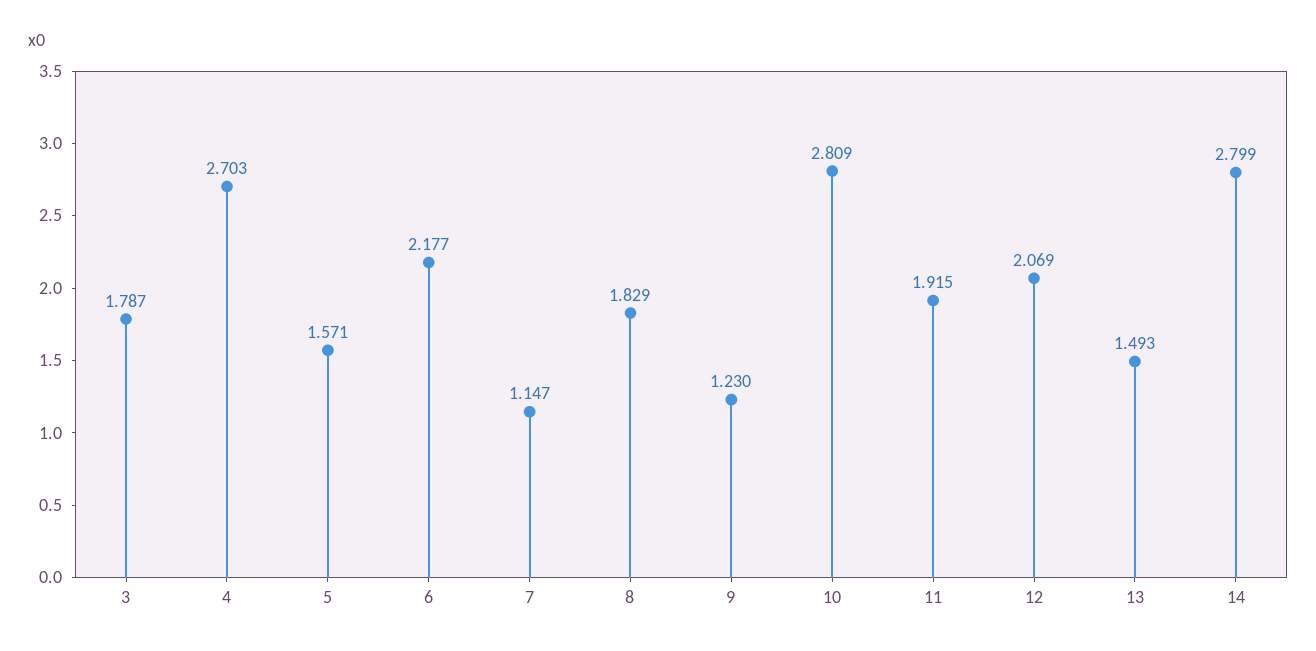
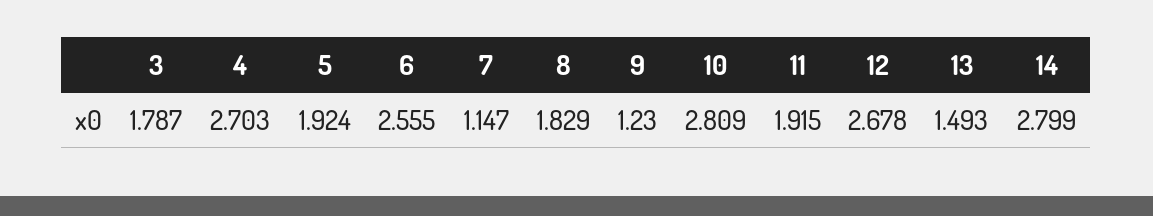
5: 1.571 -> 1.924
6: 2.177 -> 2.555
12: 2.069 -> 2.678

